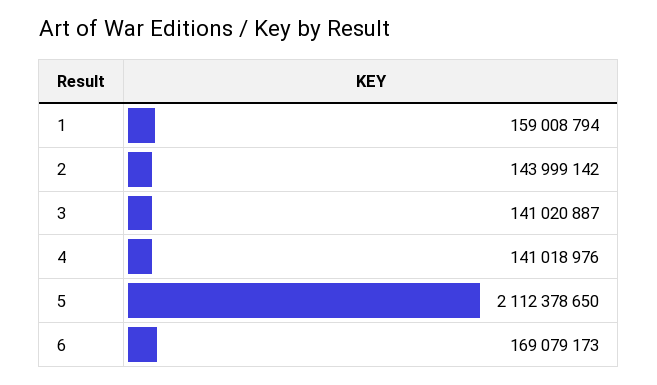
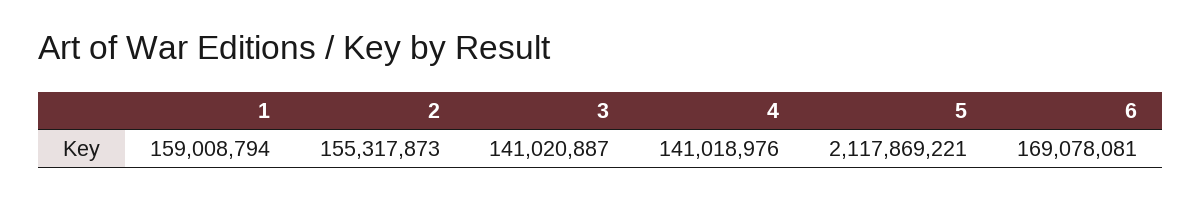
2: 143999142 -> 155317873
5: 2112378650 -> 2117869221
6: 169079173 -> 169078081

